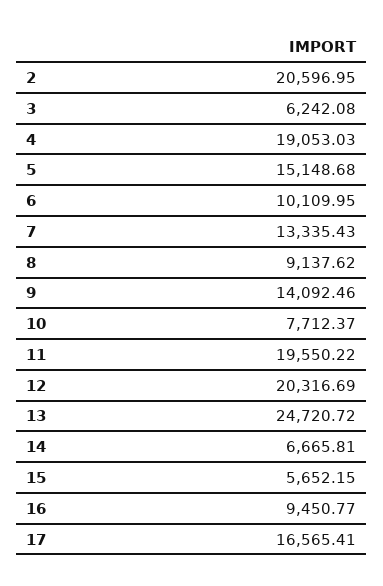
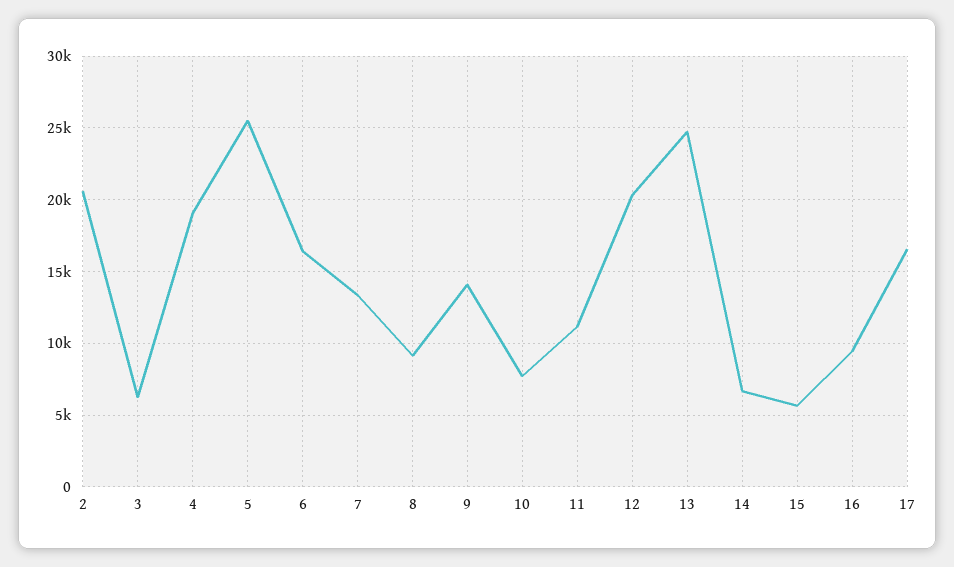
5: 15148.68 -> 25500
6: 10109.95 -> 16500
11: 19550.22 -> 11000

